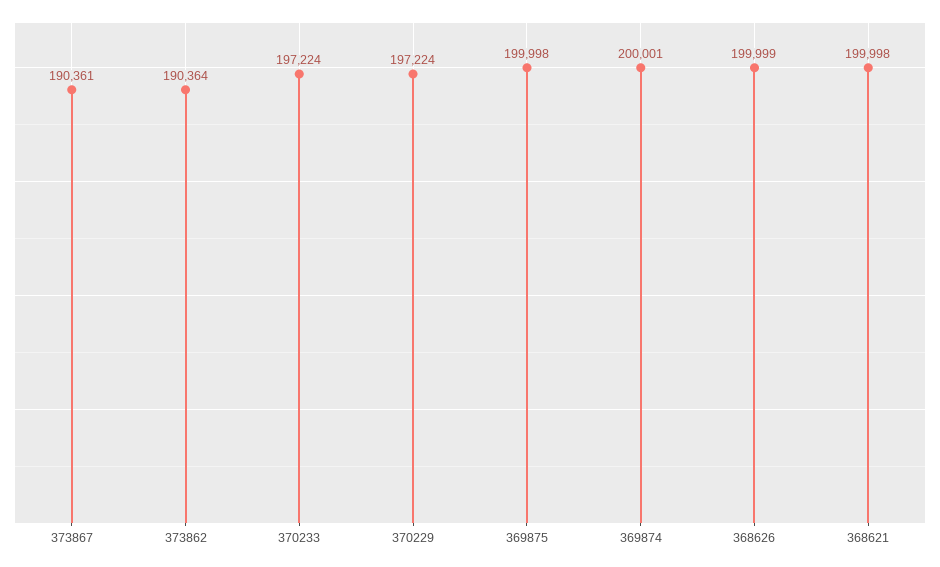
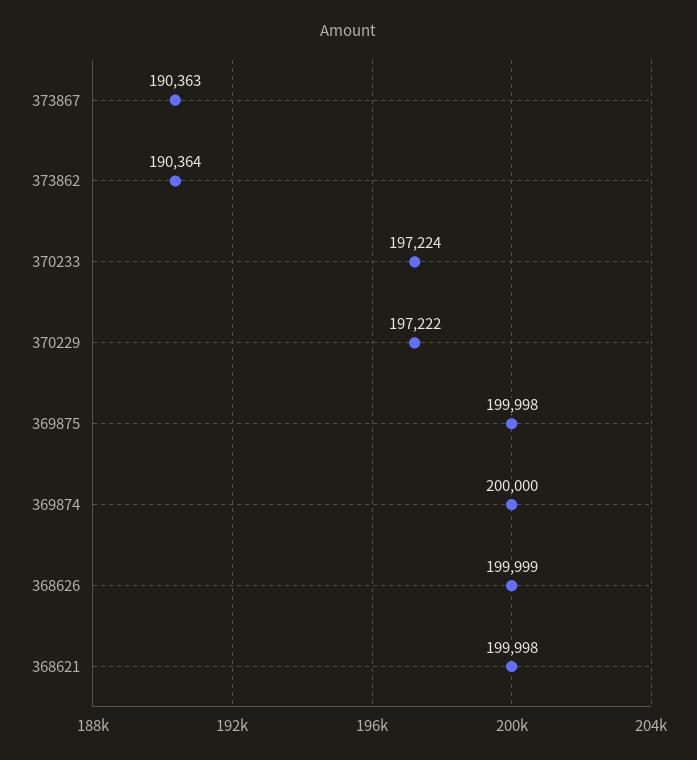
373867: 190361 -> 190363
370229: 197224 -> 197222
369874: 200001 -> 200000

